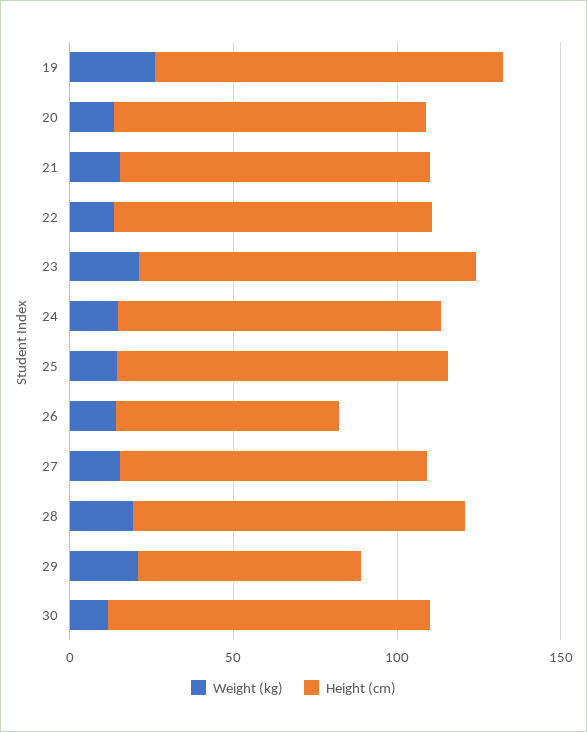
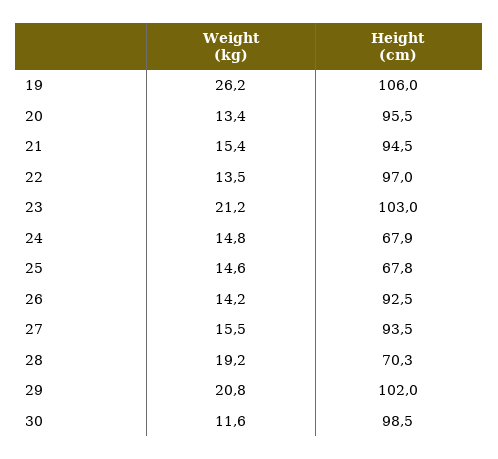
Height (cm), 24: 100 -> 67.9
Height (cm), 25: 100 -> 67.8
Height (cm), 26: 70 -> 92.5
Height (cm), 28: 100 -> 70.3
Height (cm), 29: 70 -> 102

